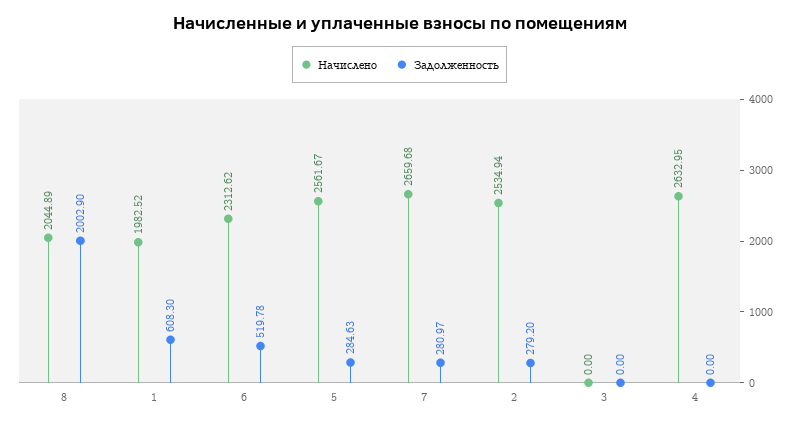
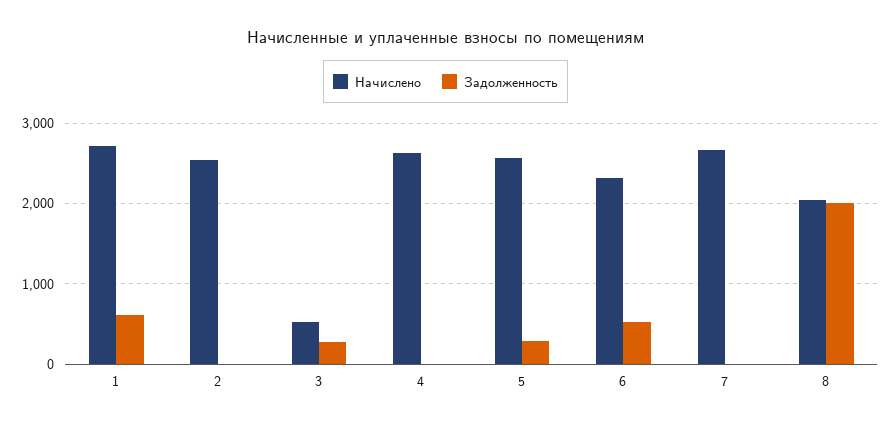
Начислено, 1: 1982.52 -> 2700
Задолженность, 7: 280.97 -> 0
Задолженность, 2: 279.2 -> 0
Начислено, 3: 0 -> 500
Задолженность, 3: 0 -> 300

